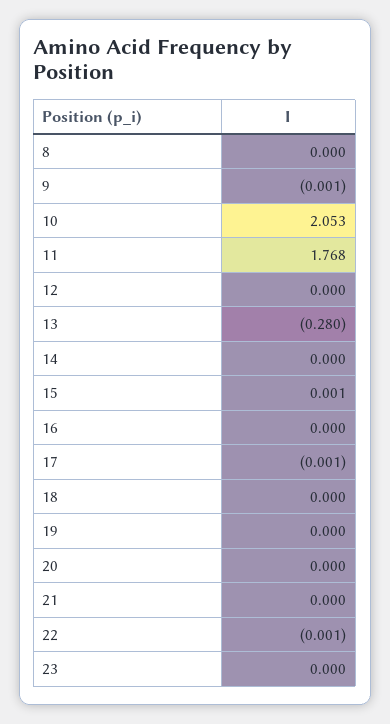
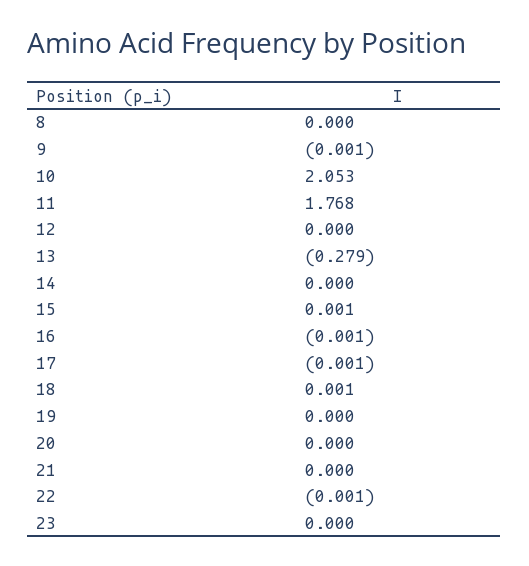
13: -0.28 -> -0.279
16: 0 -> -0.001
18: 0 -> 0.001

